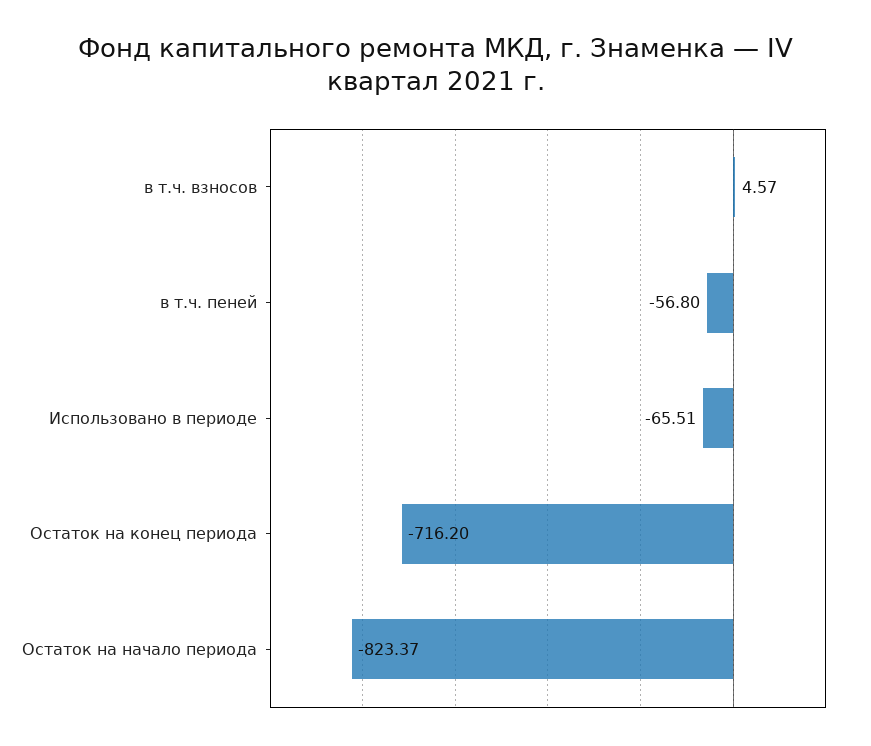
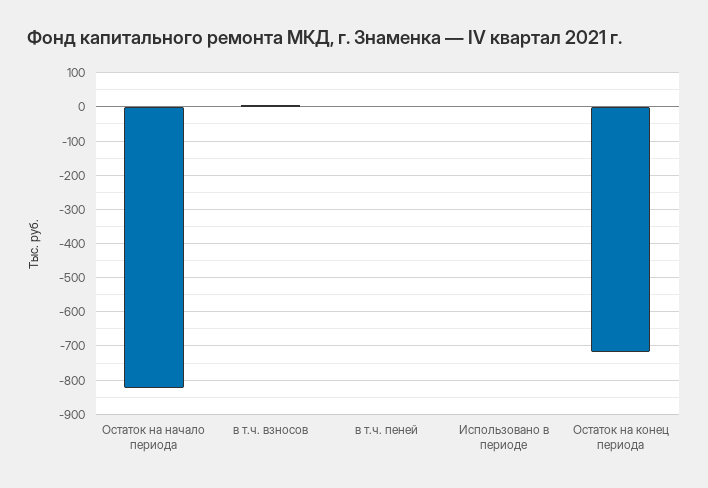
в т.ч. пеней: -56.8 -> 0
Использовано в периоде: -65.51 -> 0

